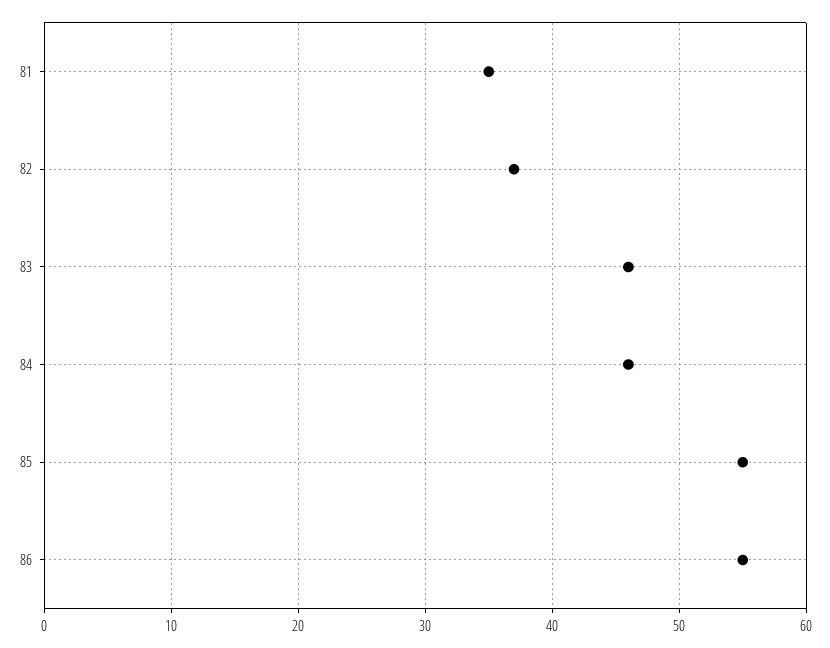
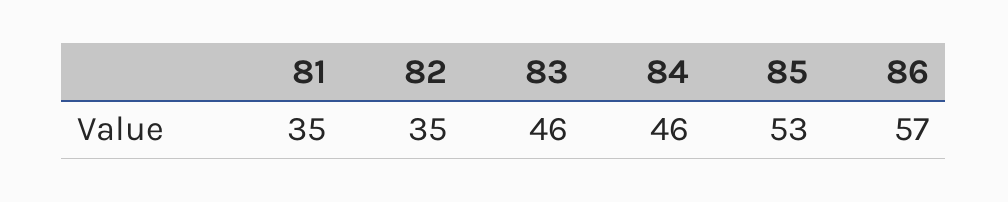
82: 37 -> 35
85: 55 -> 53
86: 55 -> 57

